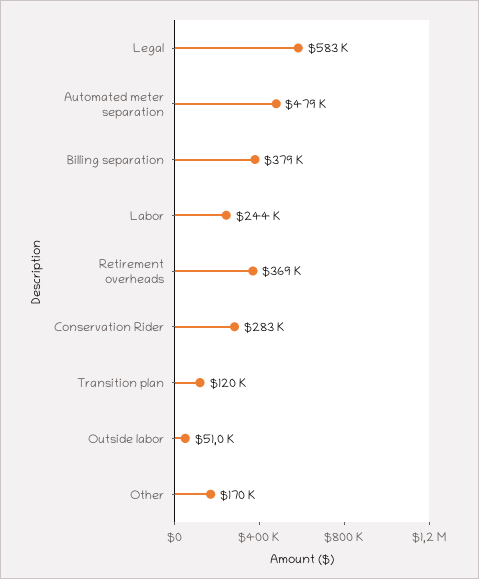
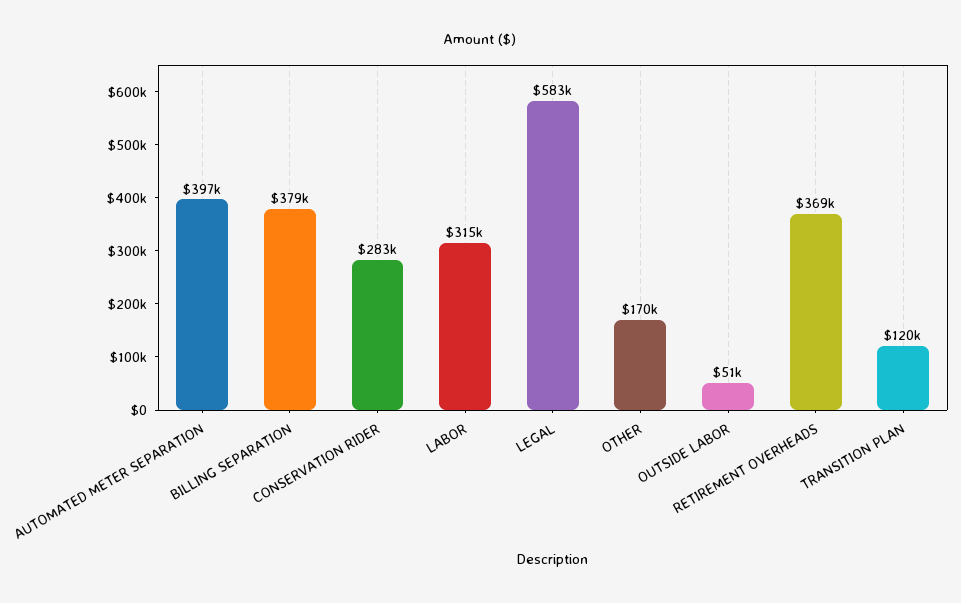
Automated meter separation: 479000 -> 397000
Labor: 244000 -> 315000

